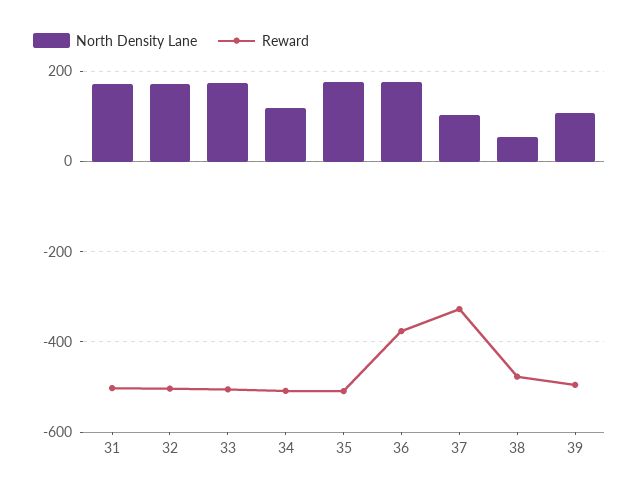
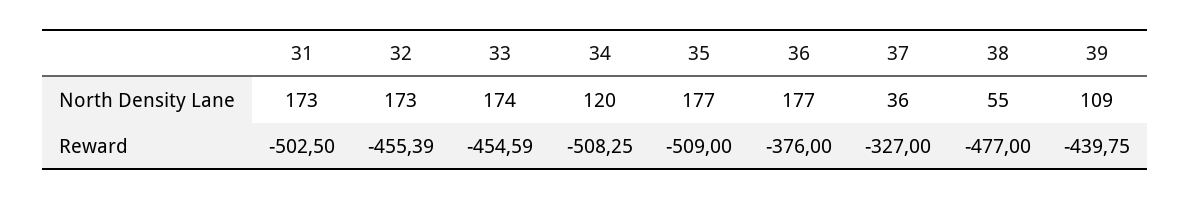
Reward, 32: -500 -> -455.39
Reward, 33: -500 -> -454.59
North Density Lane, 37: 100 -> 36
Reward, 39: -500 -> -439.75

